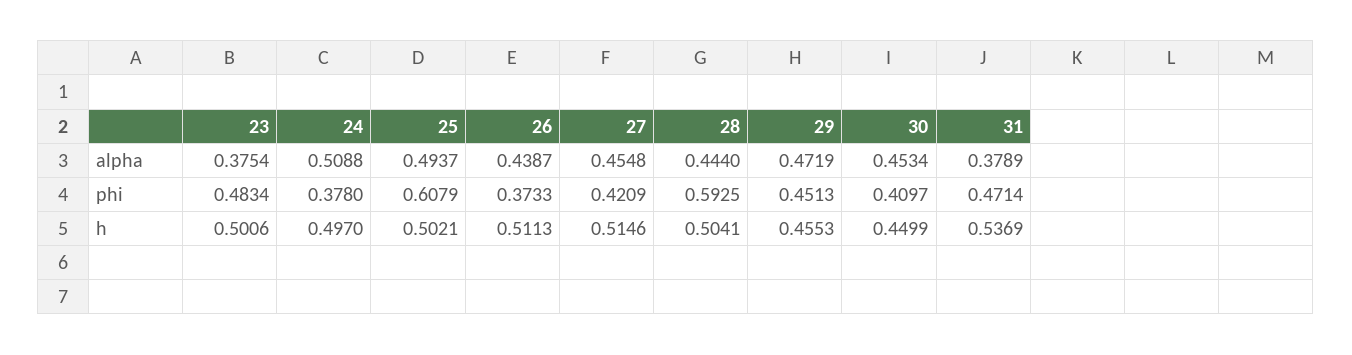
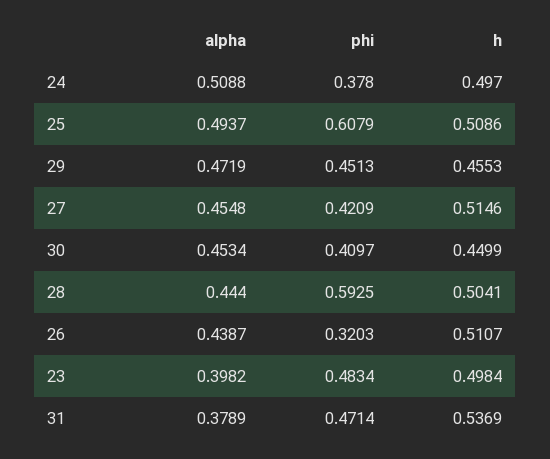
23, alpha: 0.3754 -> 0.3982
26, phi: 0.3733 -> 0.3203
23, h: 0.5006 -> 0.4984
25, h: 0.5021 -> 0.5086
26, h: 0.5113 -> 0.5107

